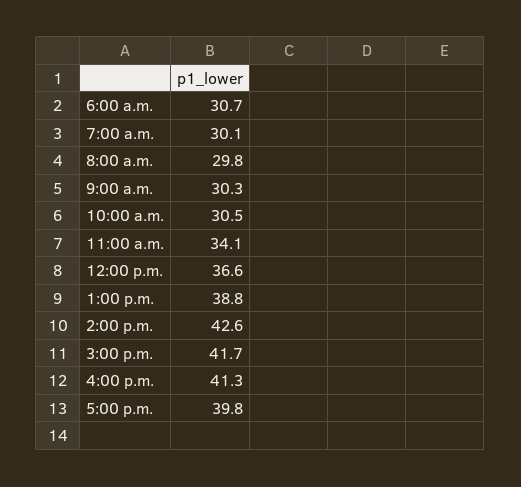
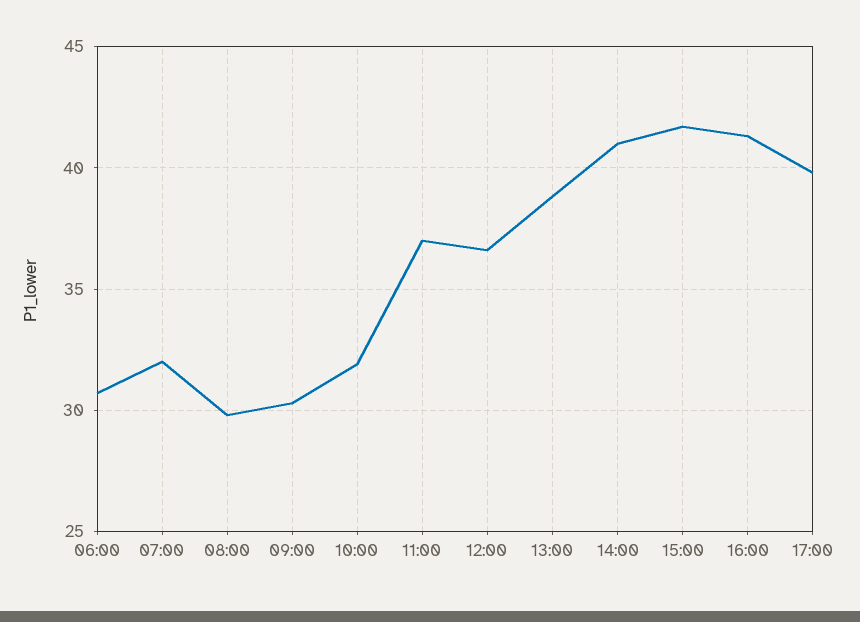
7:00 a.m.: 30.1 -> 32
10:00 a.m.: 30.5 -> 32
11:00 a.m.: 34.1 -> 37
2:00 p.m.: 42.6 -> 41

